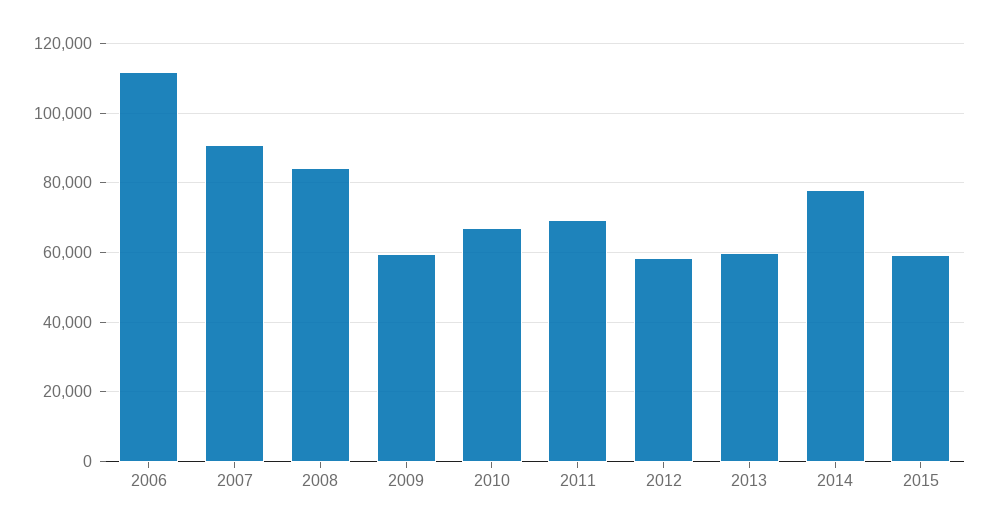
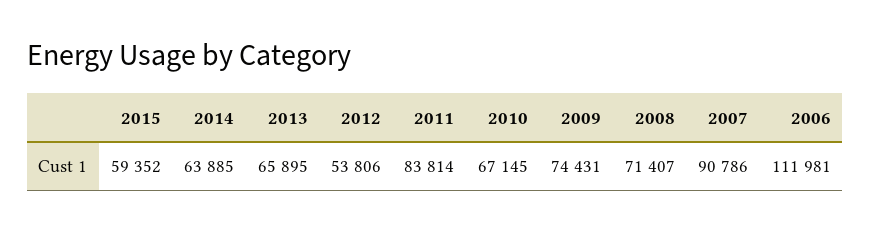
2008: 84000 -> 71407
2009: 60000 -> 74431
2011: 70000 -> 83814
2012: 58000 -> 53806
2013: 60000 -> 65895
2014: 78000 -> 63885

